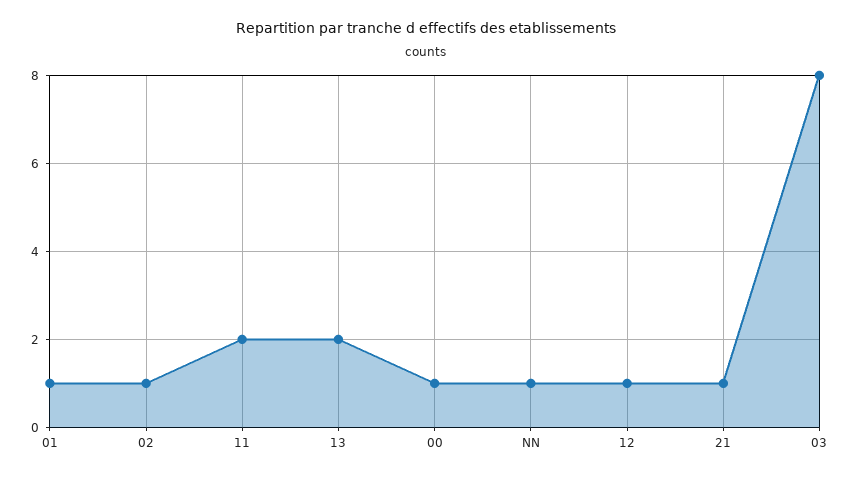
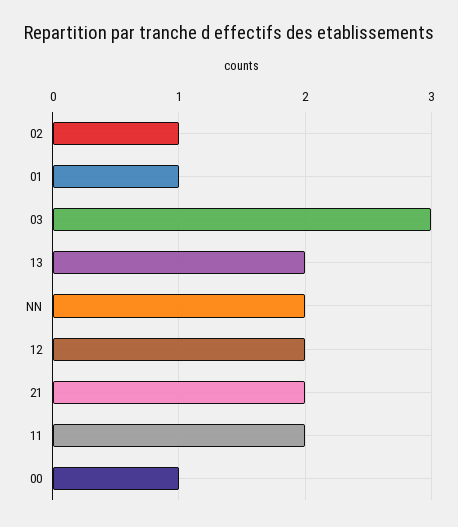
NN: 1 -> 2
12: 1 -> 2
21: 1 -> 2
03: 8 -> 3

